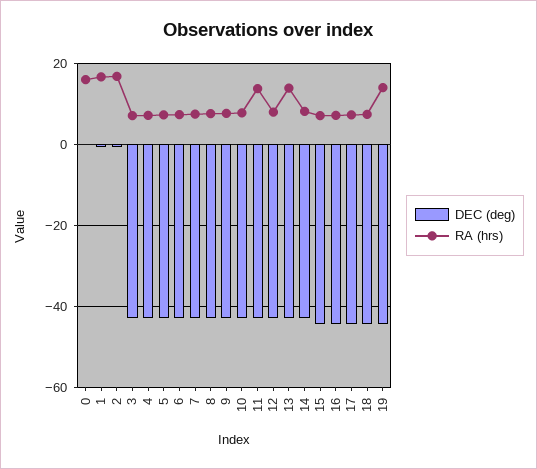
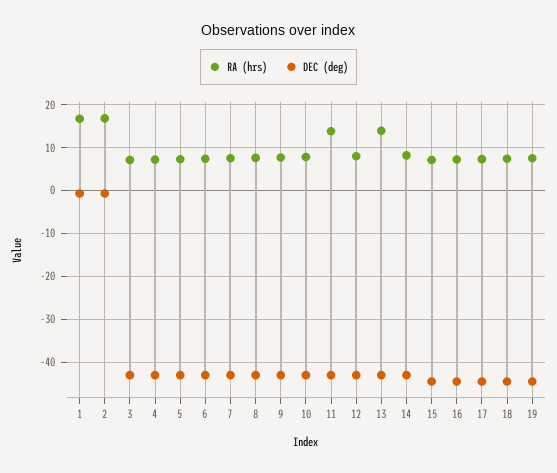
DEC (deg), 0: 0 -> none
RA (hrs), 0: 16 -> none
RA (hrs), 19: 14 -> 8

